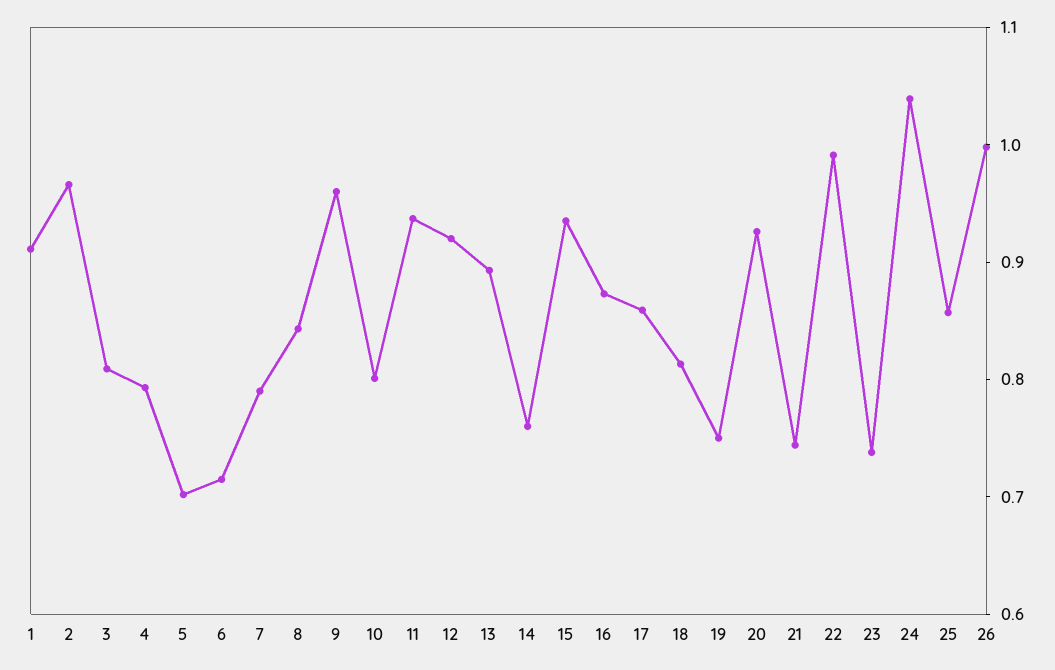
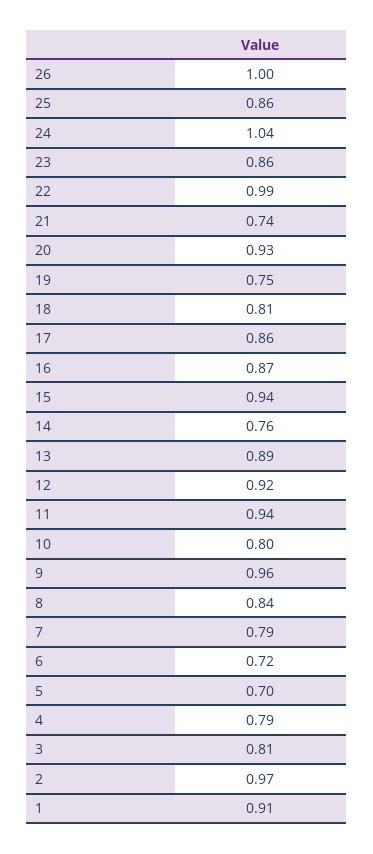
23: 0.74 -> 0.86

